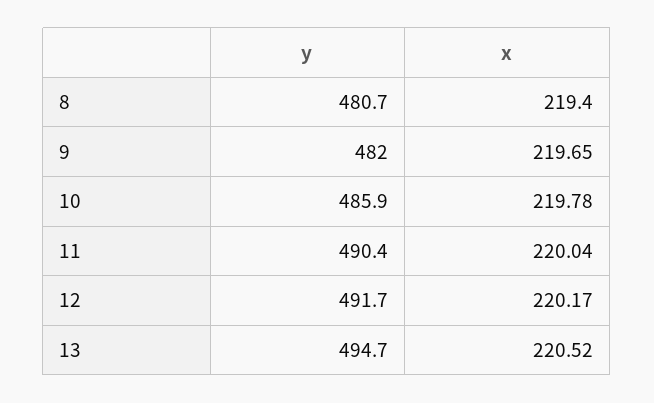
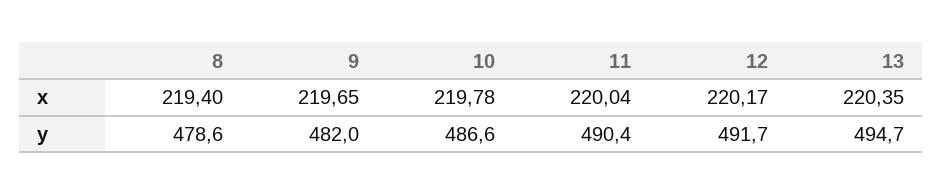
y, 8: 480.7 -> 478.6
y, 10: 485.9 -> 486.6
x, 13: 220.52 -> 220.35

